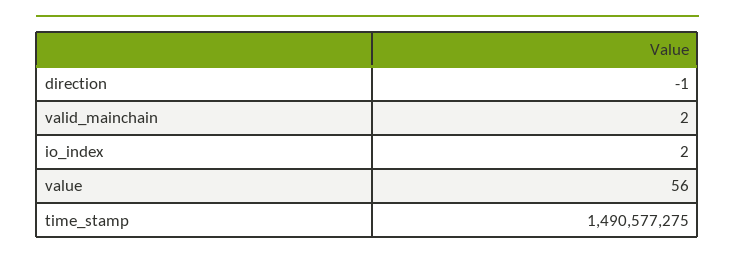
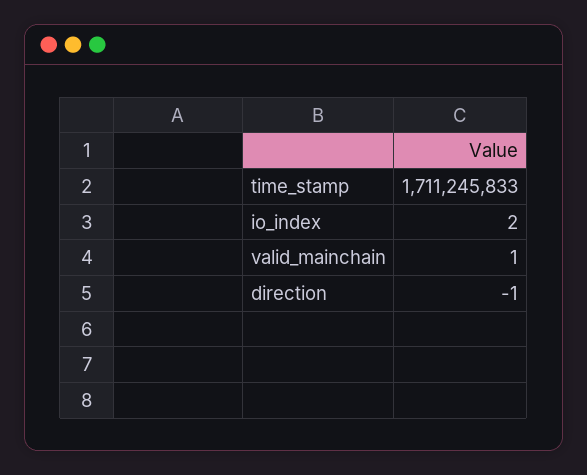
valid_mainchain: 2 -> 1
value: 56 -> none
time_stamp: 1490577275 -> 1711245833

